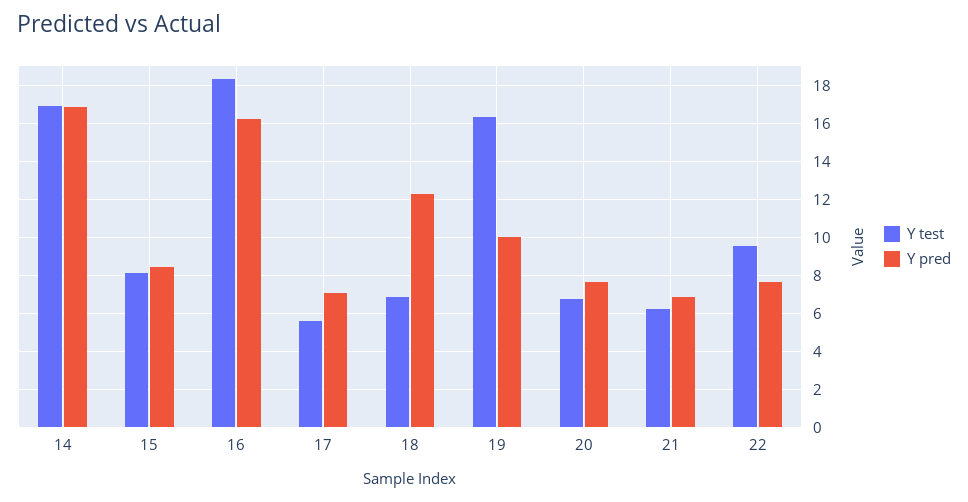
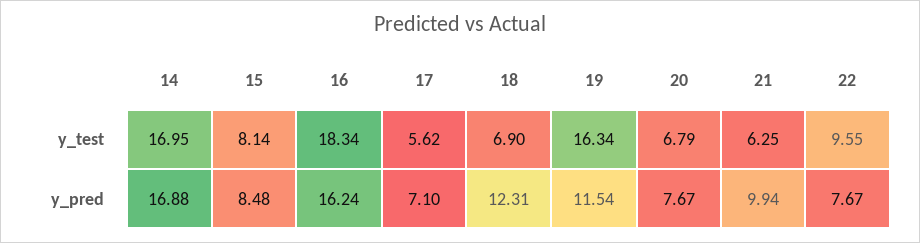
Y pred, 19: 10 -> 11.54
Y pred, 21: 7 -> 9.94

